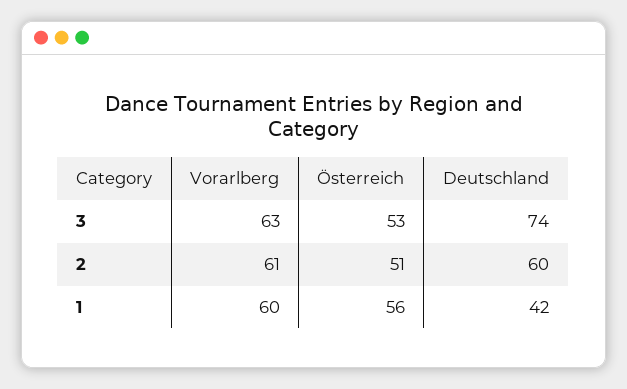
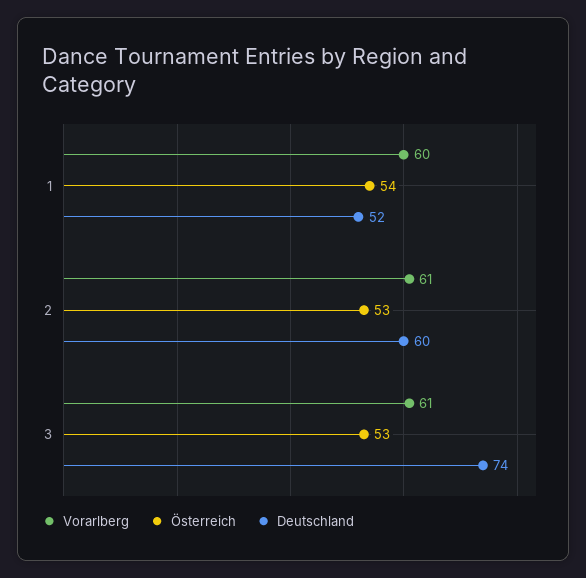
Vorarlberg, 3: 63 -> 61
Österreich, 2: 51 -> 53
Österreich, 1: 56 -> 54
Deutschland, 1: 42 -> 52

